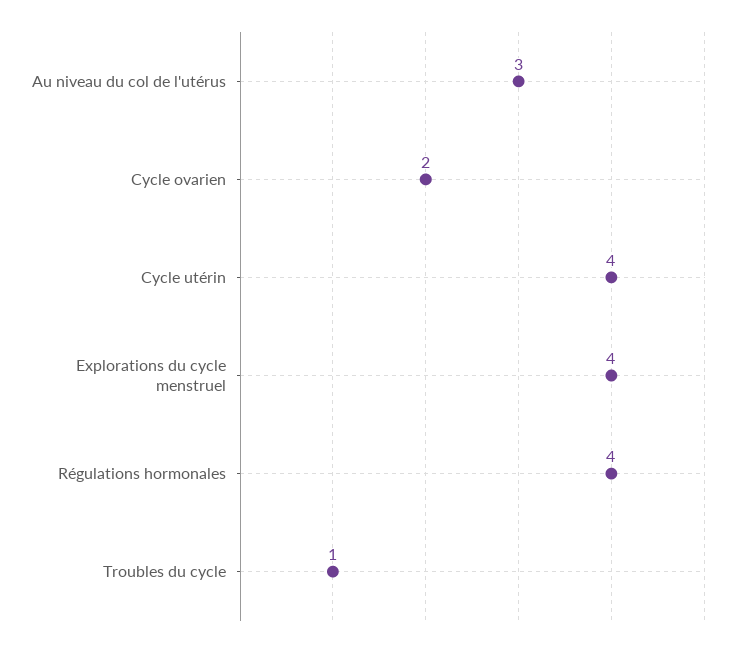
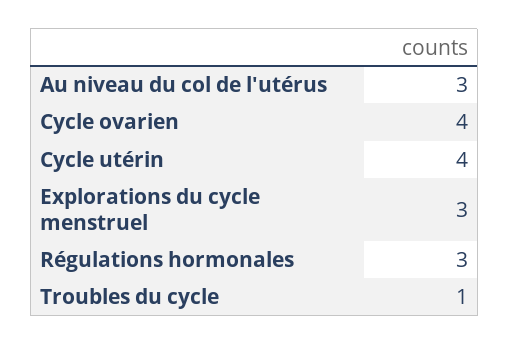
Cycle ovarien: 2 -> 4
Explorations du cycle menstruel: 4 -> 3
Régulations hormonales: 4 -> 3

